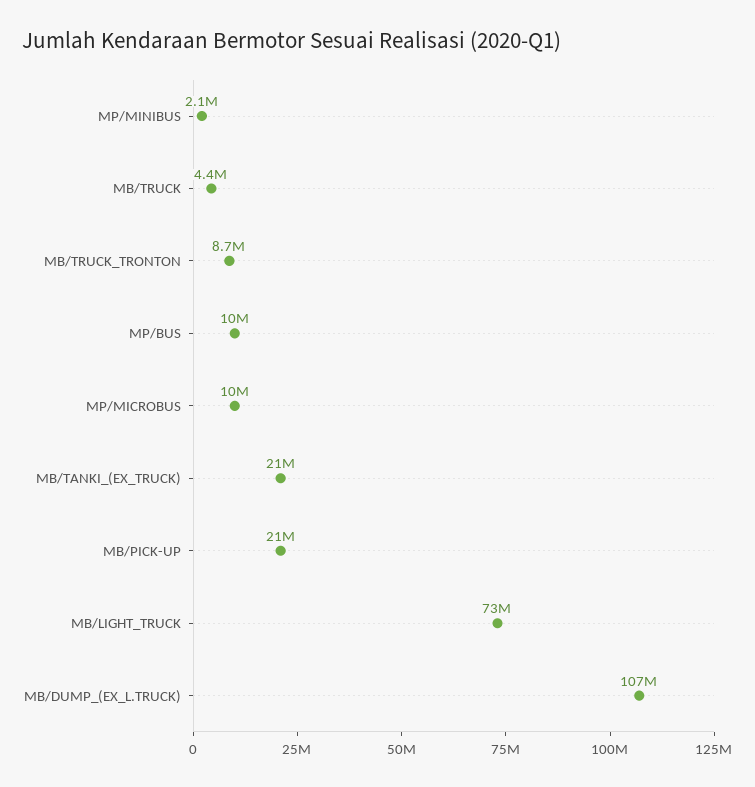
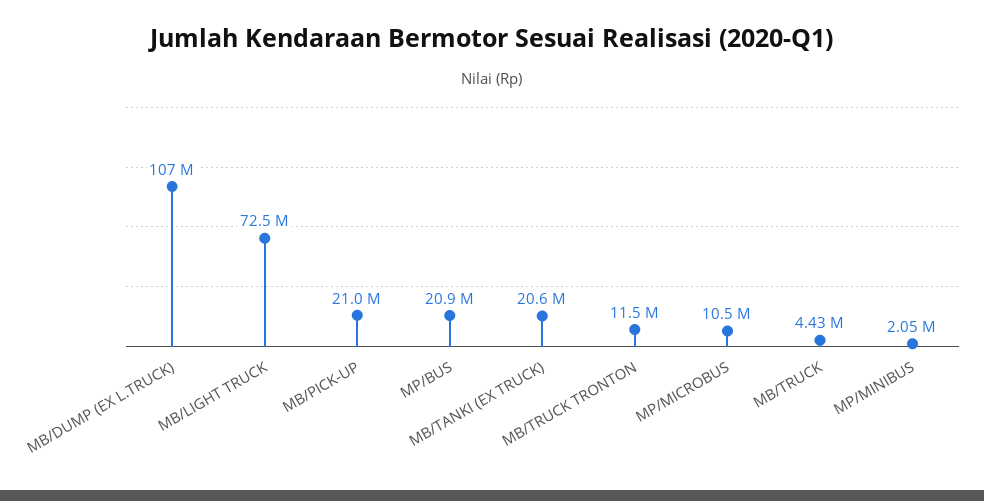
MB/TRUCK_TRONTON: 8700000 -> 11500000
MP/BUS: 10000000 -> 20900000

